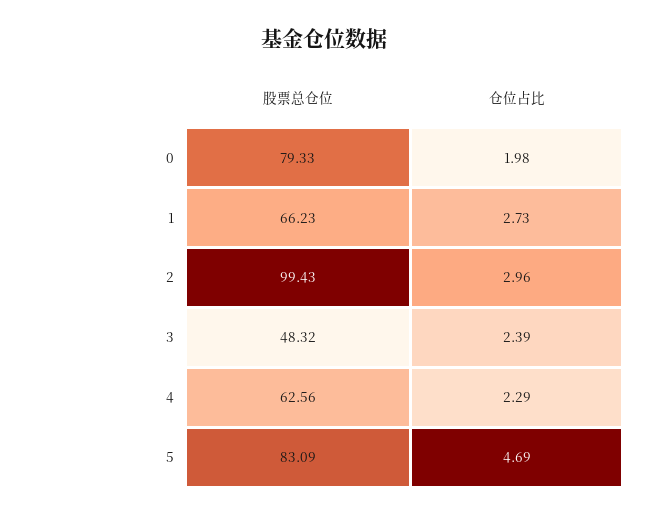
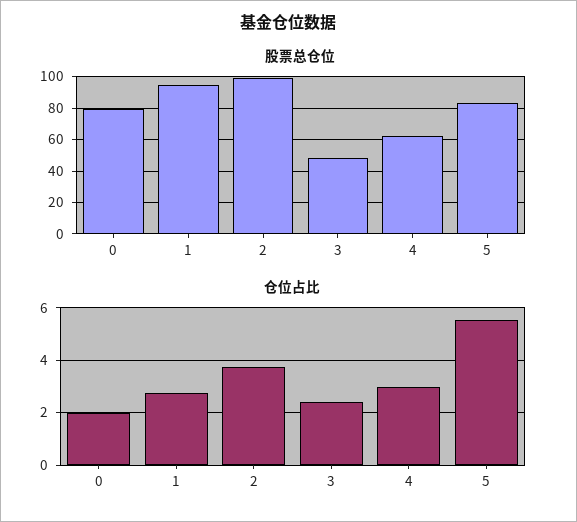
股票总仓位, 1: 66.23 -> 95
仓位占比, 2: 2.96 -> 3.75
仓位占比, 4: 2.29 -> 3
仓位占比, 5: 4.69 -> 5.5

